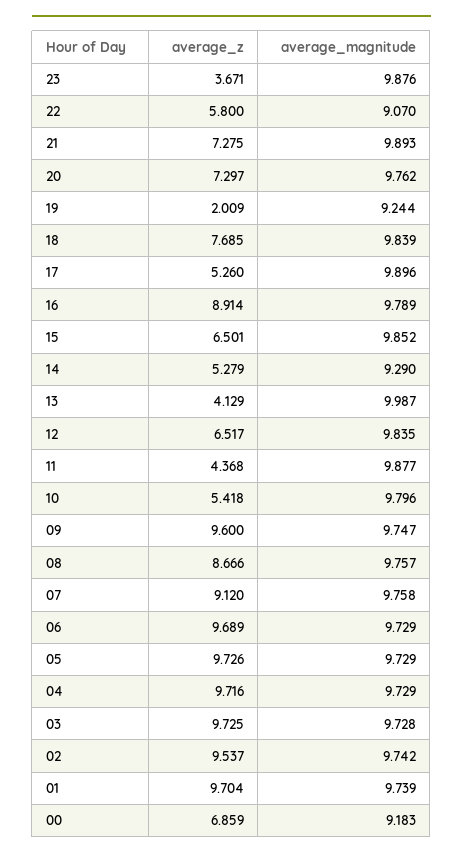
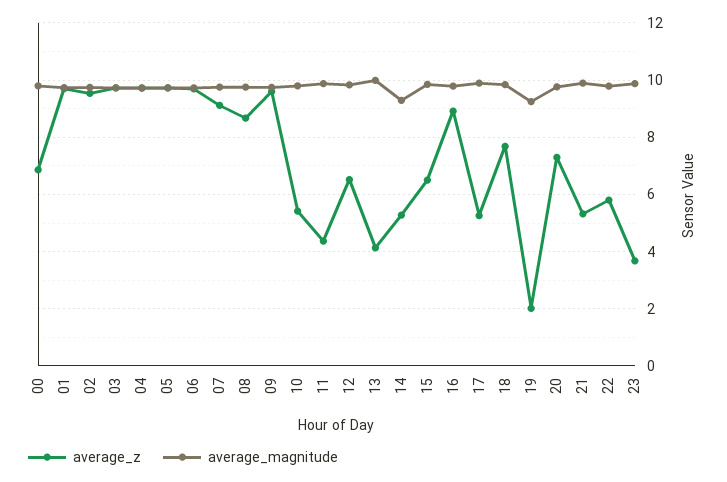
average_magnitude, 22: 9.07 -> 9.75
average_z, 21: 7.275 -> 5.25
average_magnitude, 00: 9.183 -> 9.75

